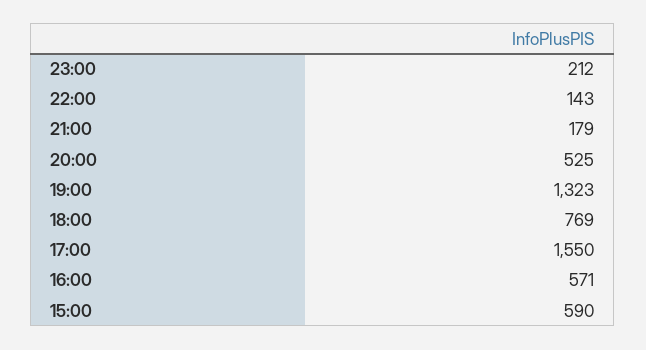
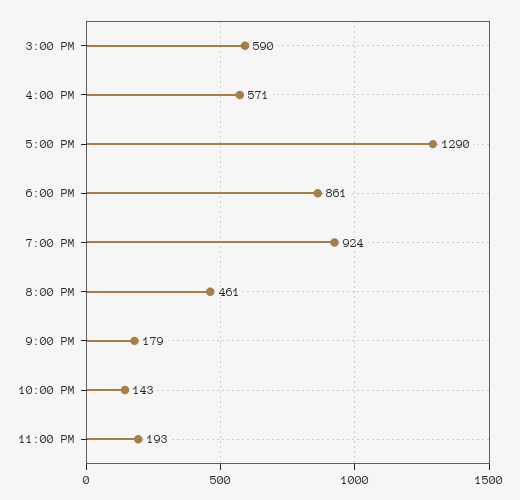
23:00: 212 -> 193
20:00: 525 -> 461
19:00: 1323 -> 924
18:00: 769 -> 861
17:00: 1550 -> 1290

